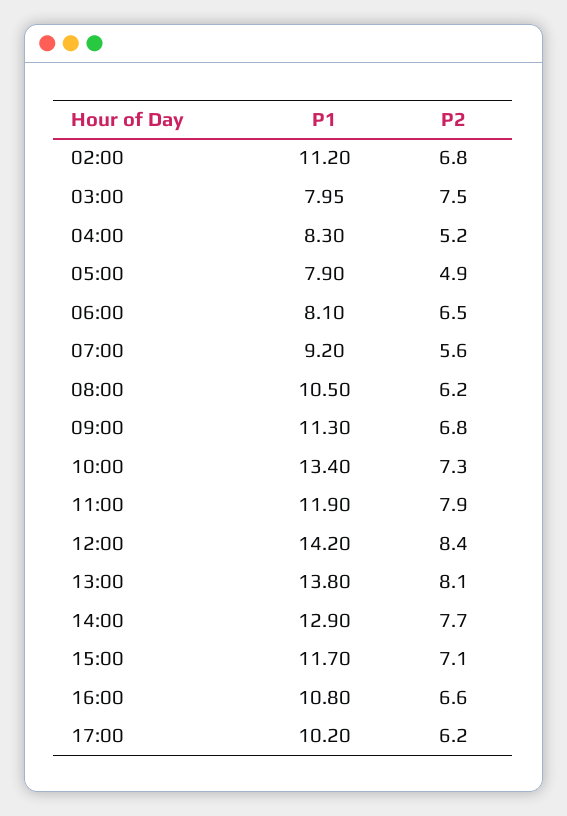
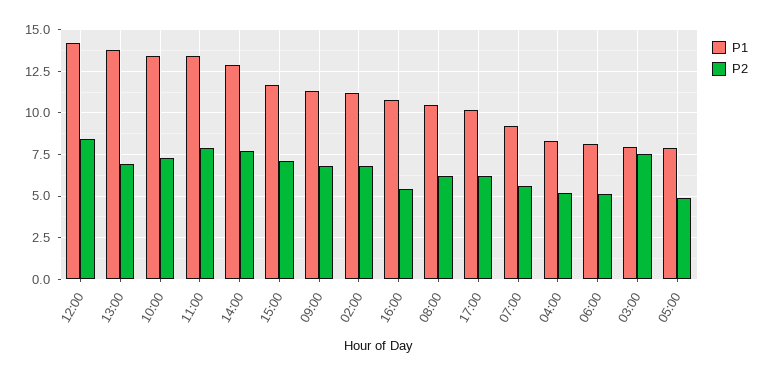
P2, 06:00: 6.5 -> 5
P1, 11:00: 11.9 -> 13.5
P2, 13:00: 8.1 -> 7
P2, 16:00: 6.6 -> 5.5

